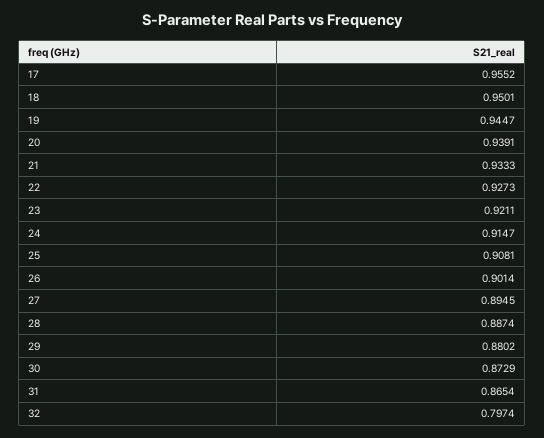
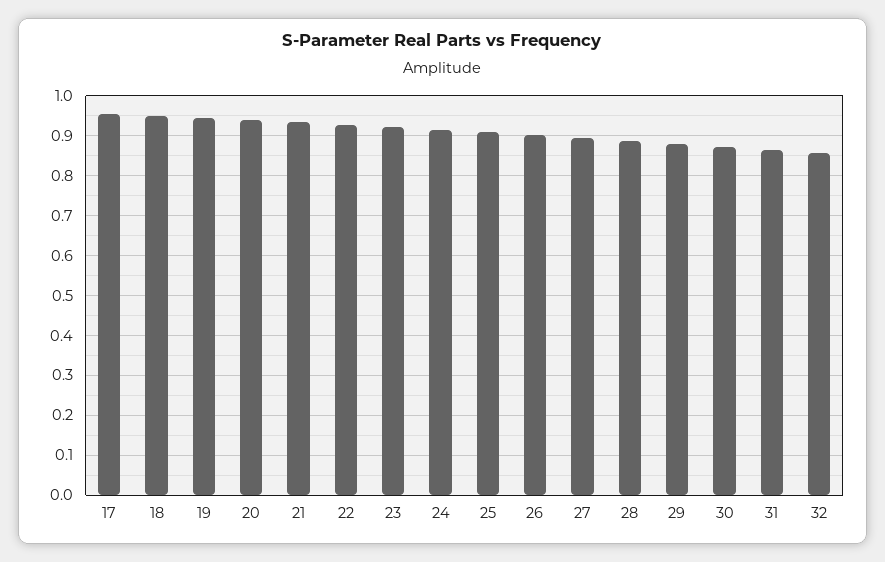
32: 0.7974 -> 0.86

